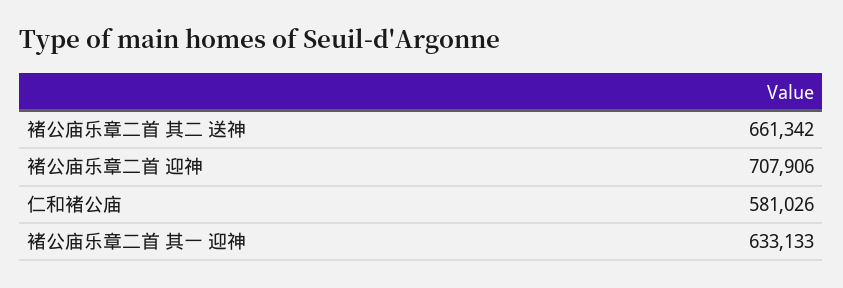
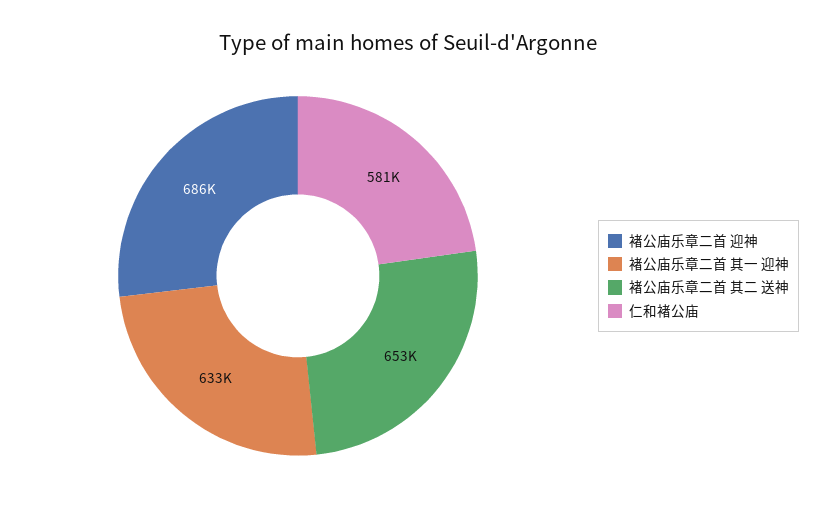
褚公庙乐章二首 其二 送神: 661342 -> 653000
褚公庙乐章二首 迎神: 707906 -> 686000

